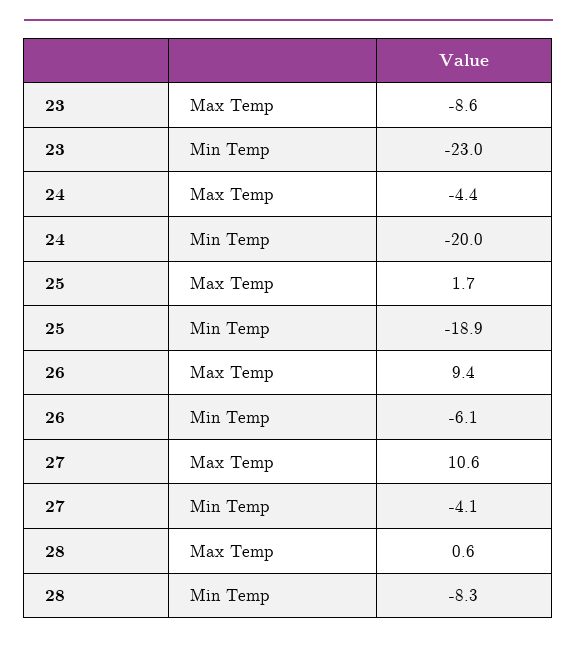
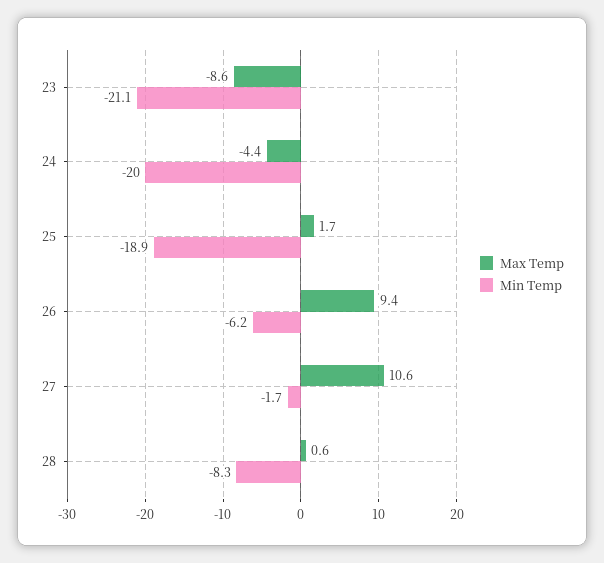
Min Temp, 23: -23 -> -21.1
Min Temp, 26: -6.1 -> -6.2
Min Temp, 27: -4.1 -> -1.7

